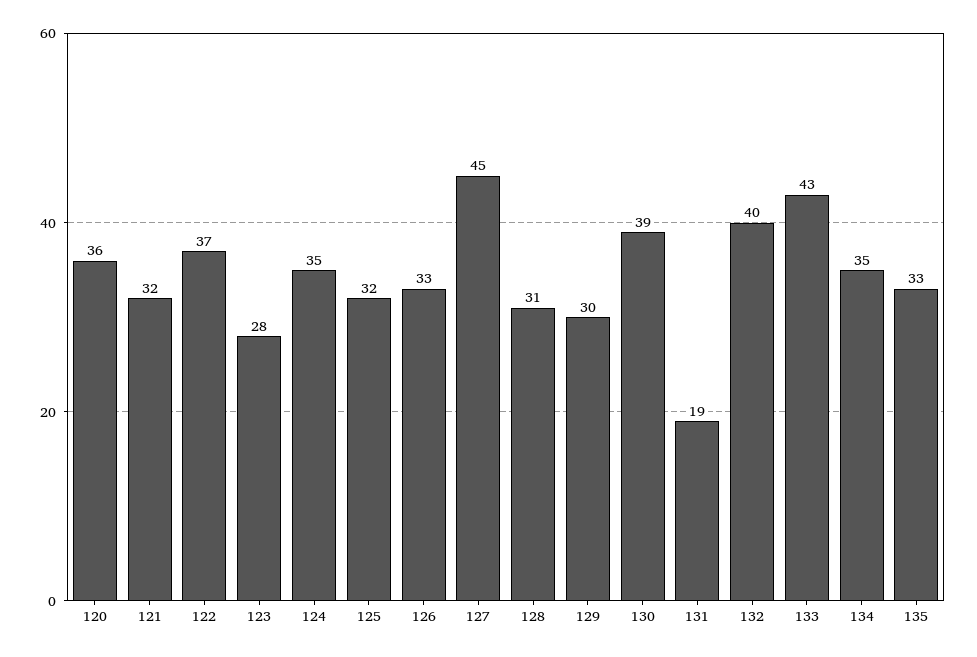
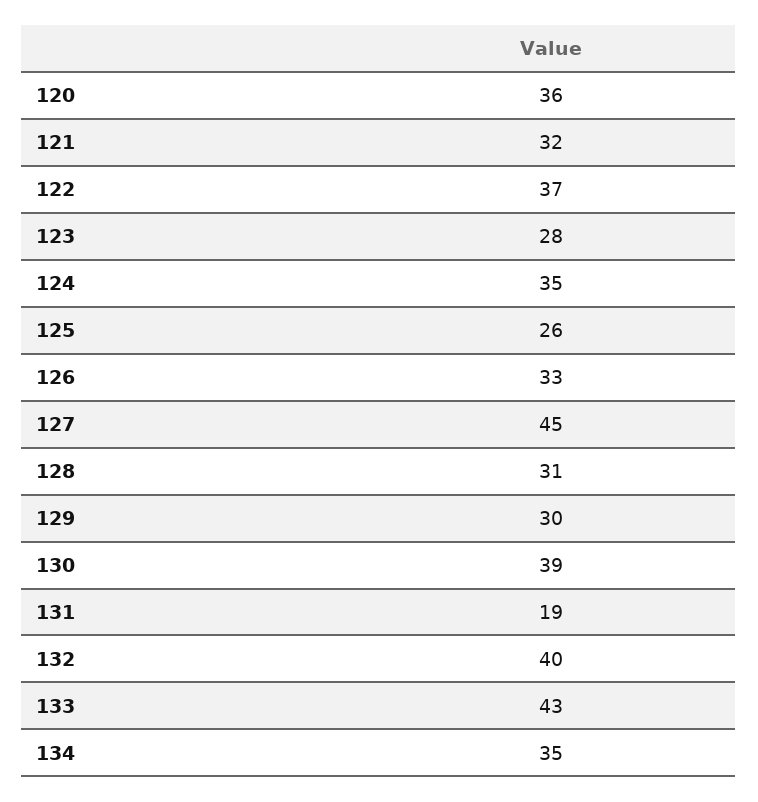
125: 32 -> 26
135: 33 -> none

